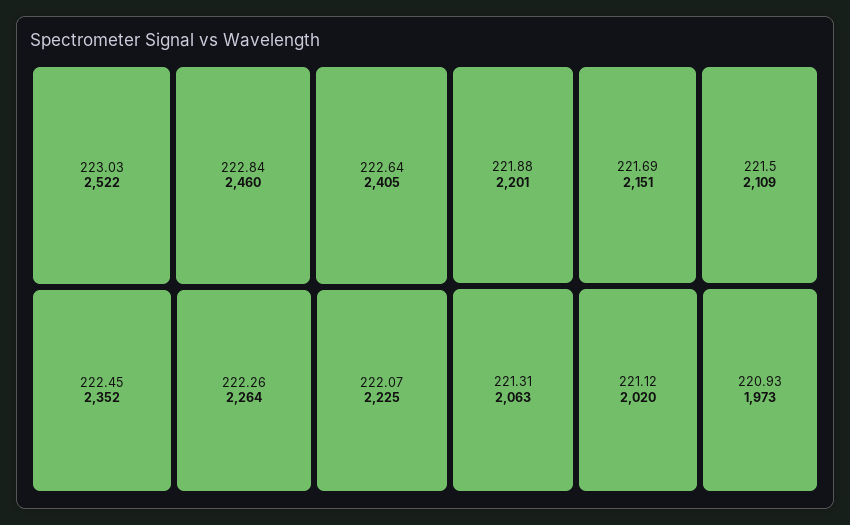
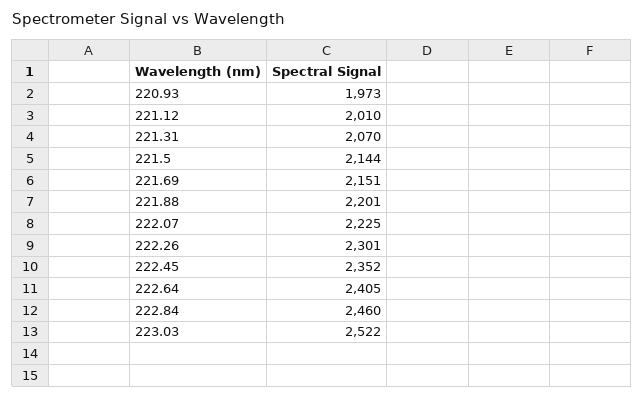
222.26: 2264 -> 2301
221.5: 2109 -> 2144
221.31: 2063 -> 2070
221.12: 2020 -> 2010

